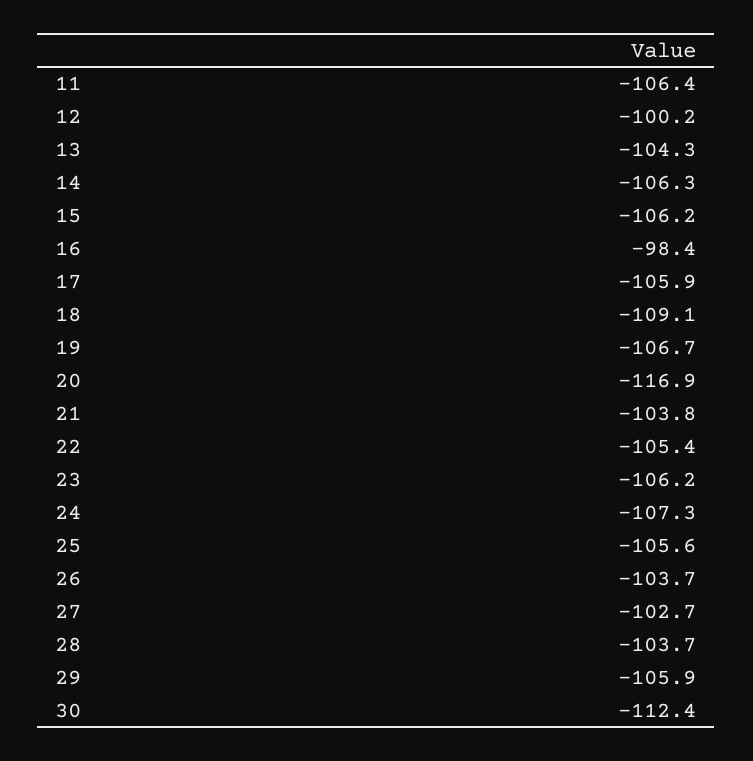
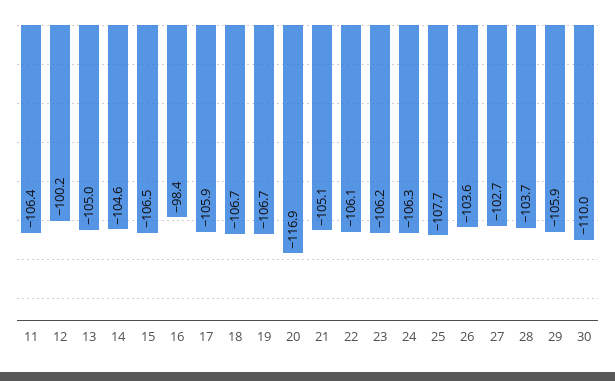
13: -104.3 -> -105
14: -106.3 -> -104.6
15: -106.2 -> -106.5
18: -109.1 -> -106.7
21: -103.8 -> -105.1
22: -105.4 -> -106.1
24: -107.3 -> -106.3
25: -105.6 -> -107.7
26: -103.7 -> -103.6
30: -112.4 -> -110

